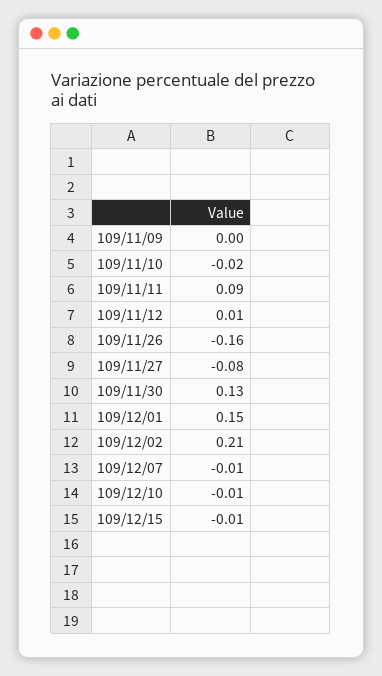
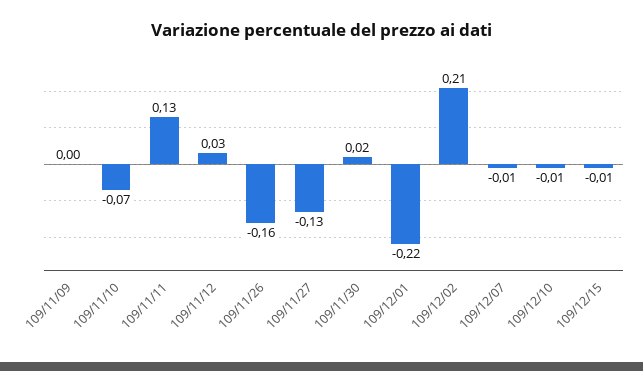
109/11/10: -0.02 -> -0.07
109/11/11: 0.09 -> 0.13
109/11/12: 0.01 -> 0.03
109/11/27: -0.08 -> -0.13
109/11/30: 0.13 -> 0.02
109/12/01: 0.15 -> -0.22

